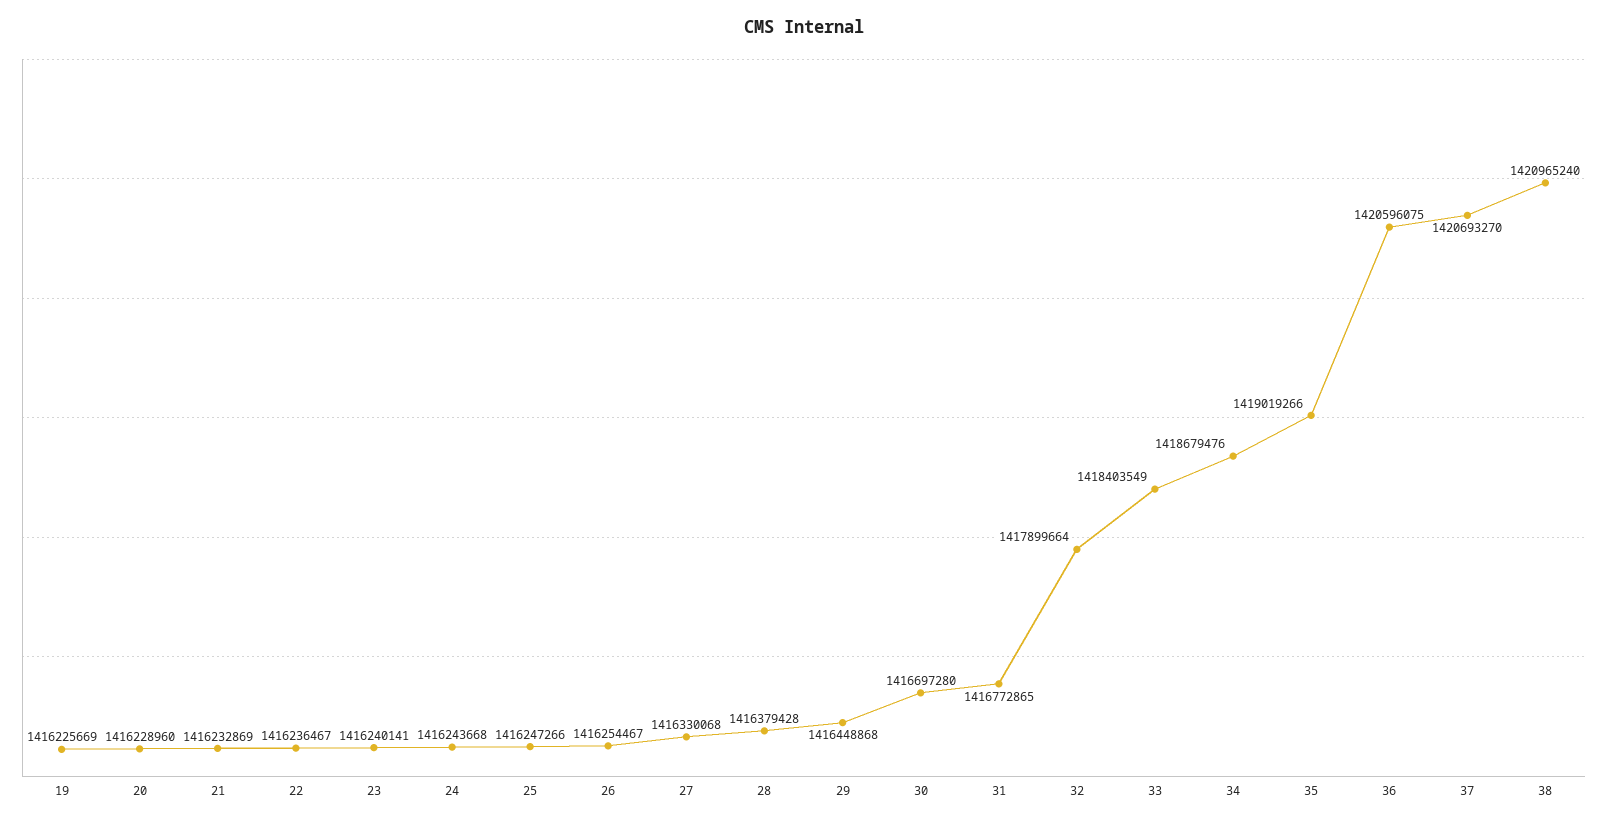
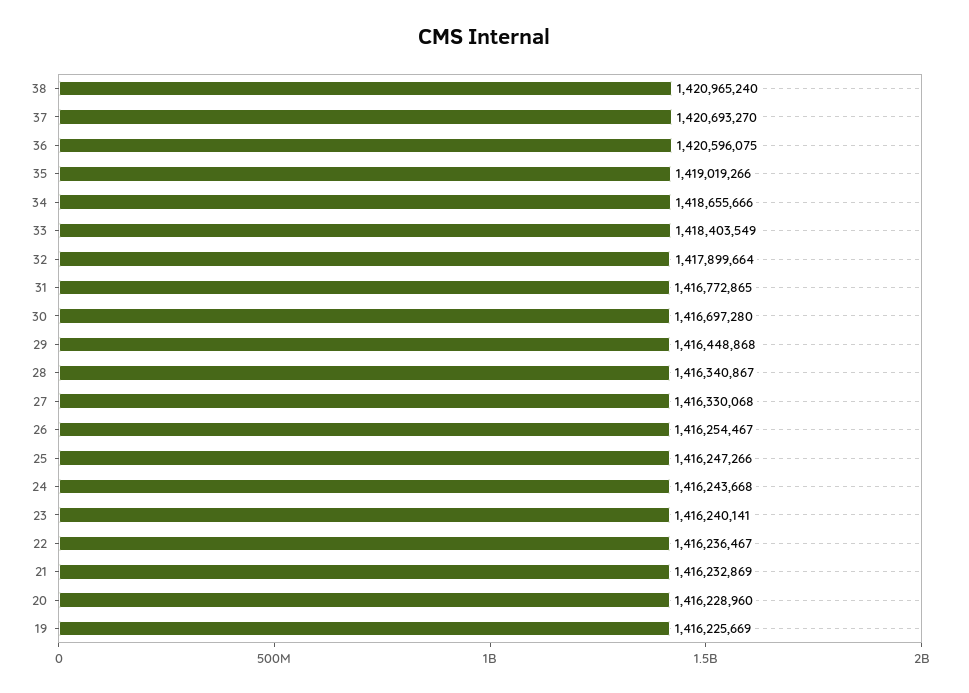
28: 1416379428 -> 1416340867
34: 1418679476 -> 1418655666

